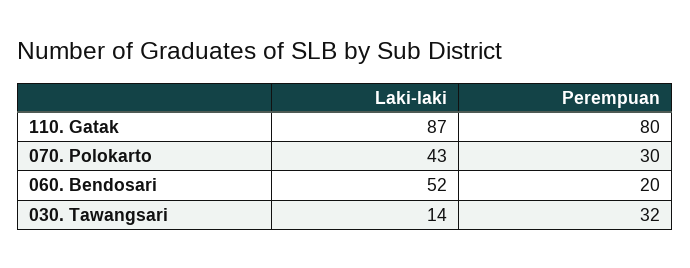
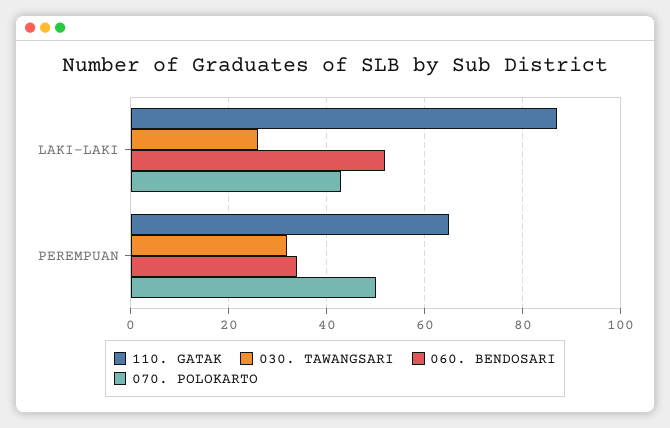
110. Gatak, Perempuan: 80 -> 65
070. Polokarto, Perempuan: 30 -> 50
060. Bendosari, Perempuan: 20 -> 35
030. Tawangsari, Laki-laki: 14 -> 25

